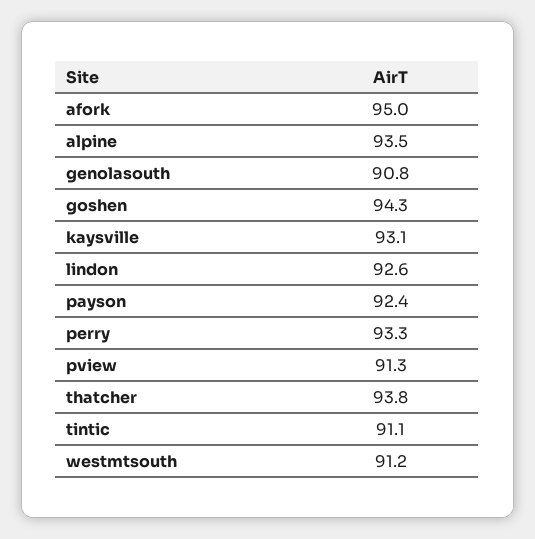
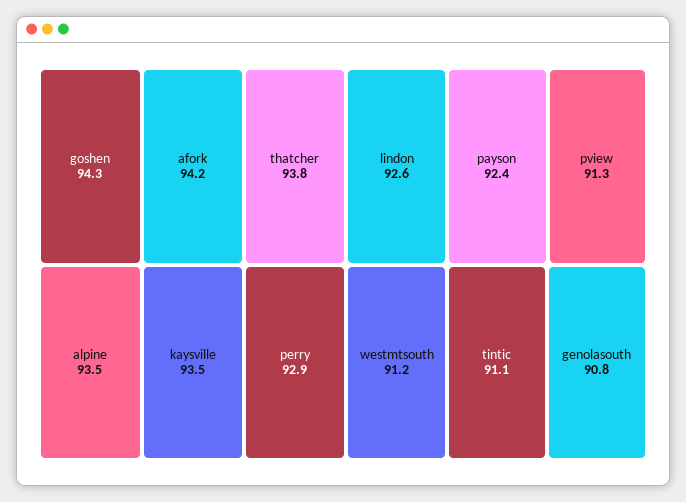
afork: 95 -> 94.2
kaysville: 93.1 -> 93.5
perry: 93.3 -> 92.9

